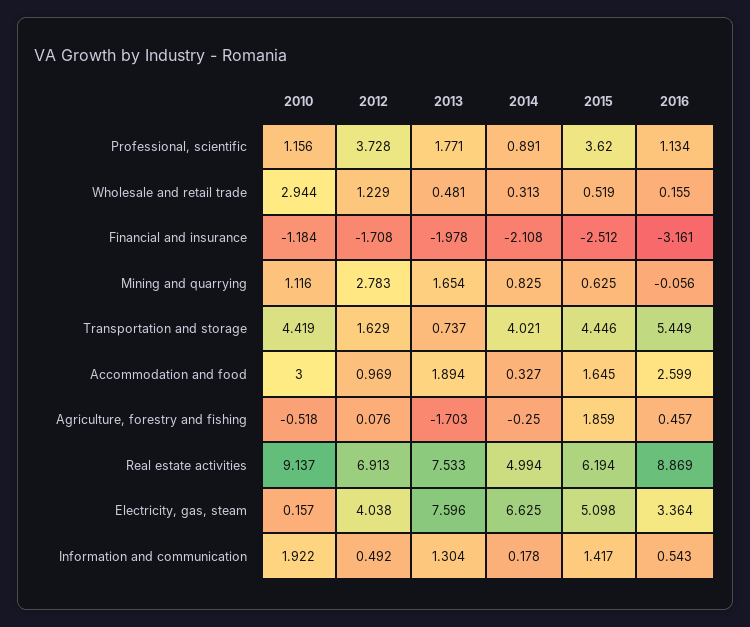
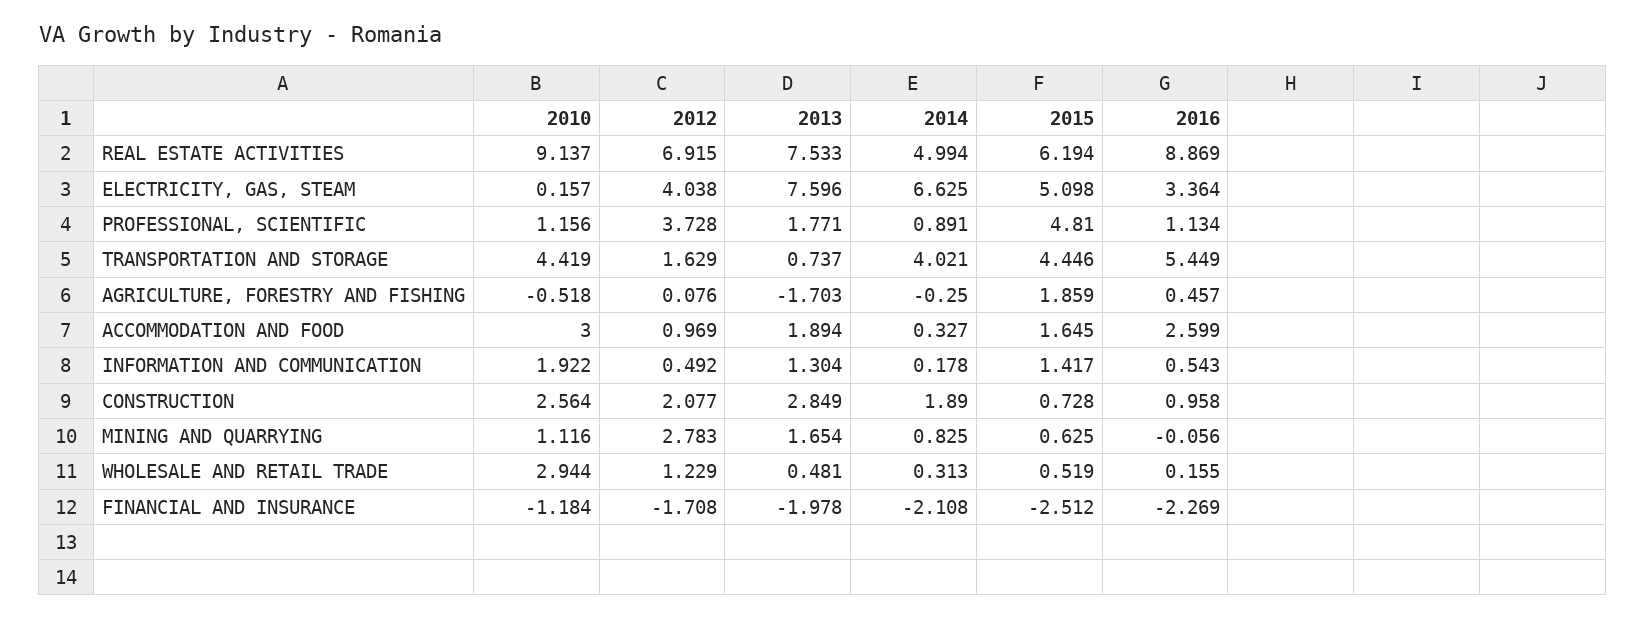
2015, Professional, scientific: 3.62 -> 4.81
2016, Financial and insurance: -3.161 -> -2.269
2012, Real estate activities: 6.913 -> 6.915
2010, CONSTRUCTION: none -> 2.564
2012, CONSTRUCTION: none -> 2.077
2013, CONSTRUCTION: none -> 2.849
2014, CONSTRUCTION: none -> 1.89
2015, CONSTRUCTION: none -> 0.728
2016, CONSTRUCTION: none -> 0.958

